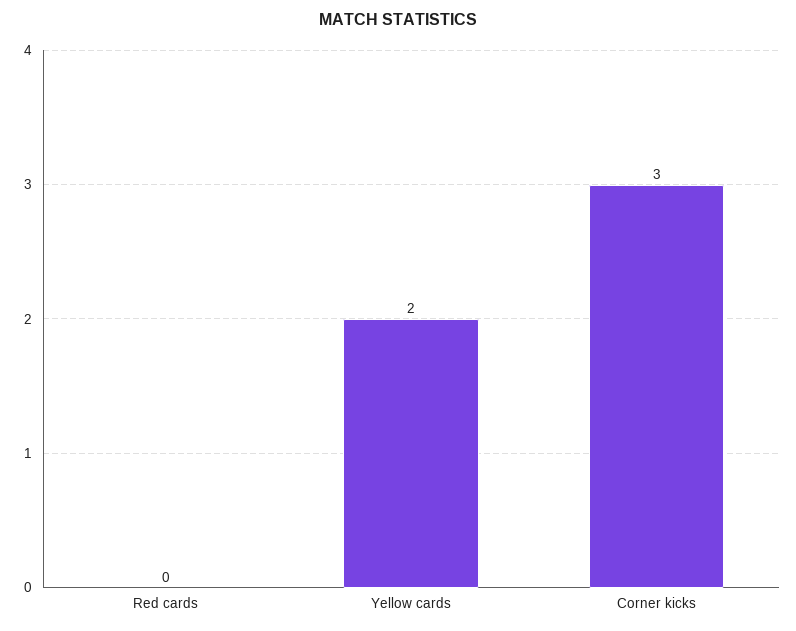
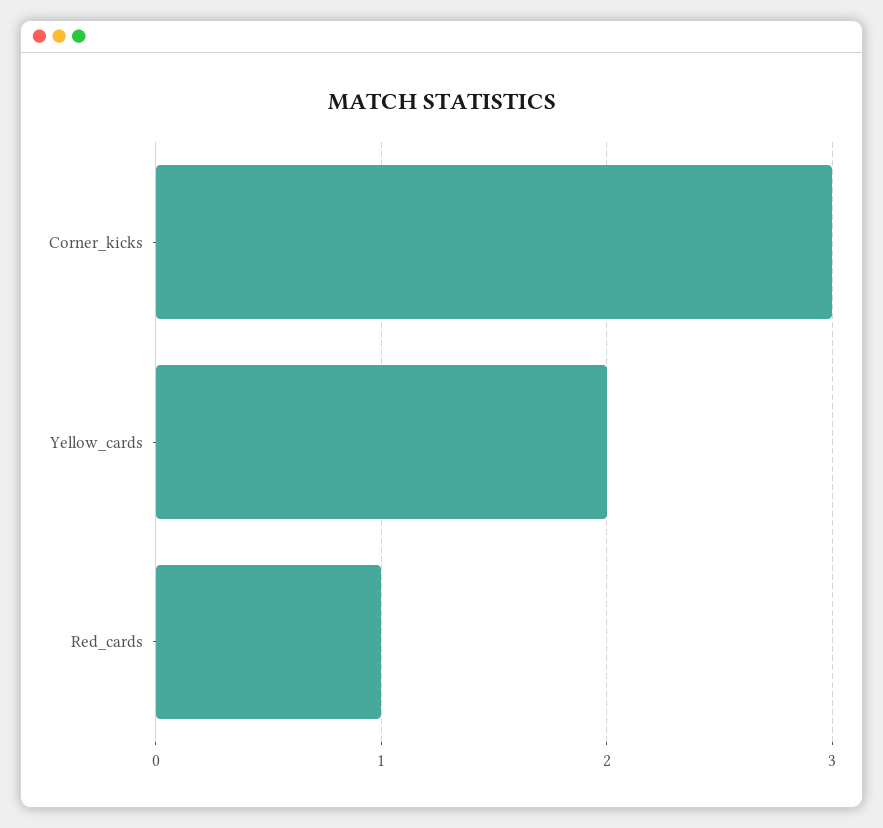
Red cards: 0 -> 1

